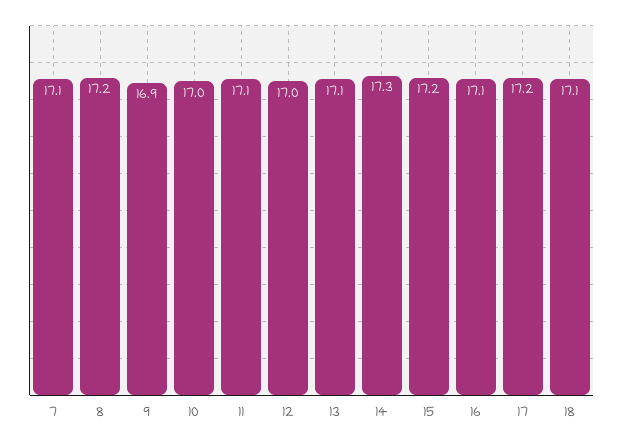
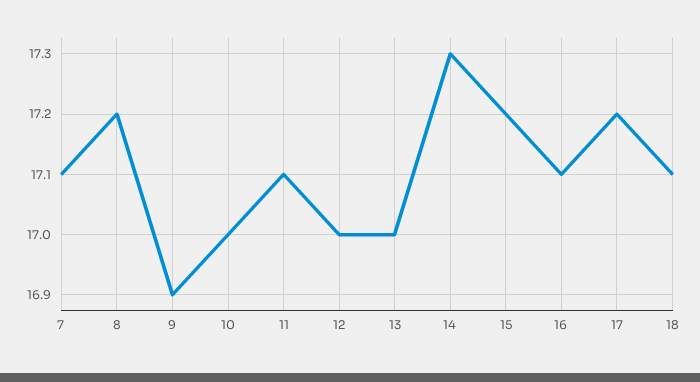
13: 17.1 -> 17

